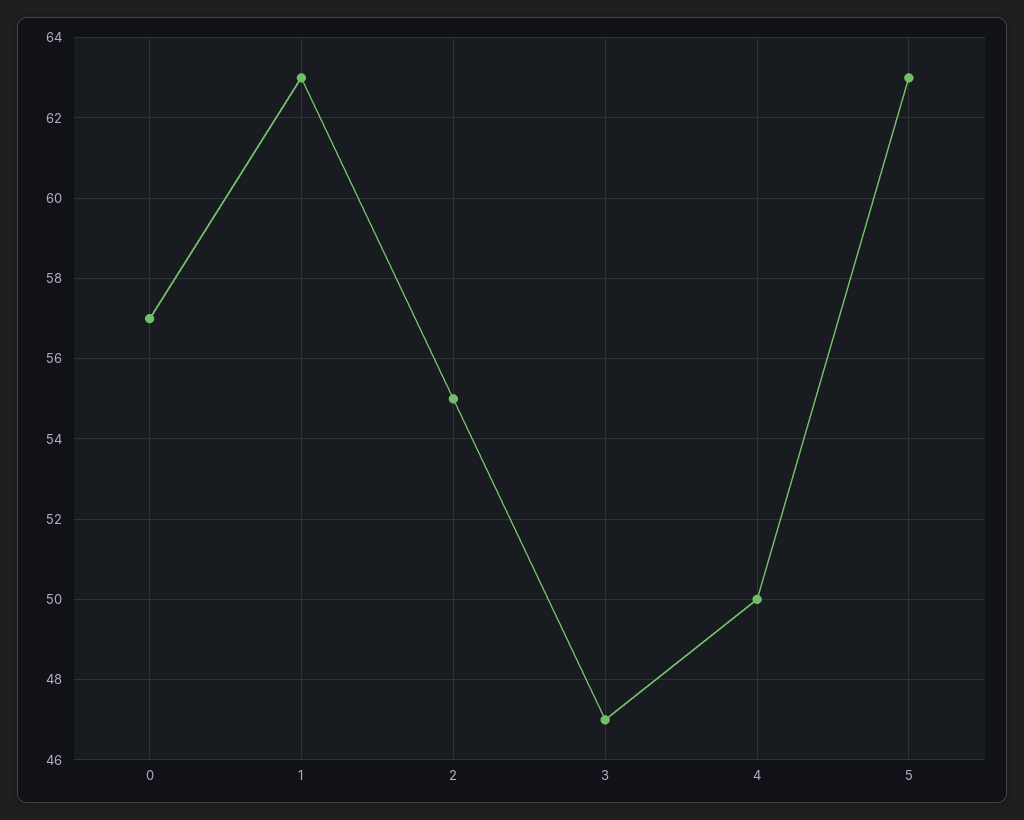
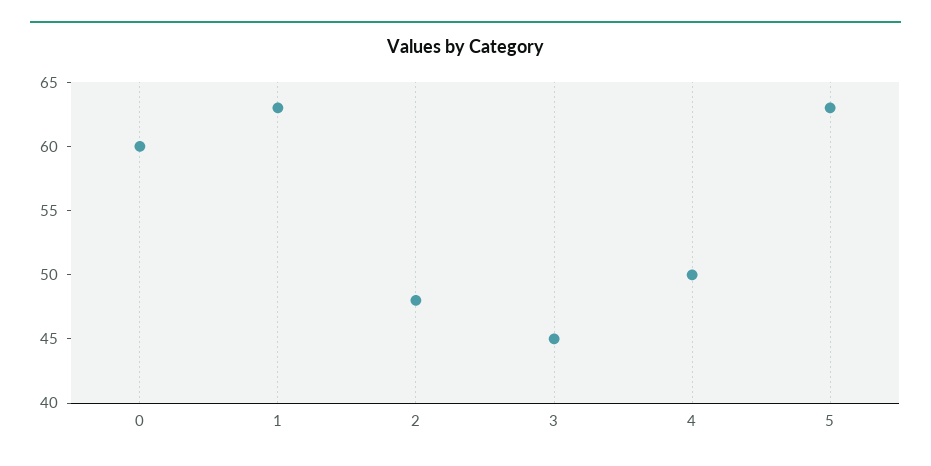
0: 57 -> 60
2: 55 -> 48
3: 47 -> 45

